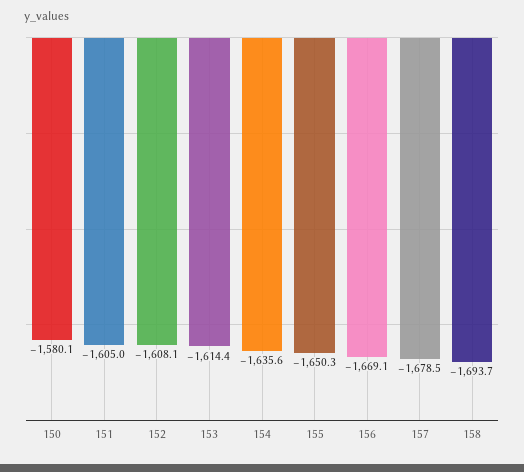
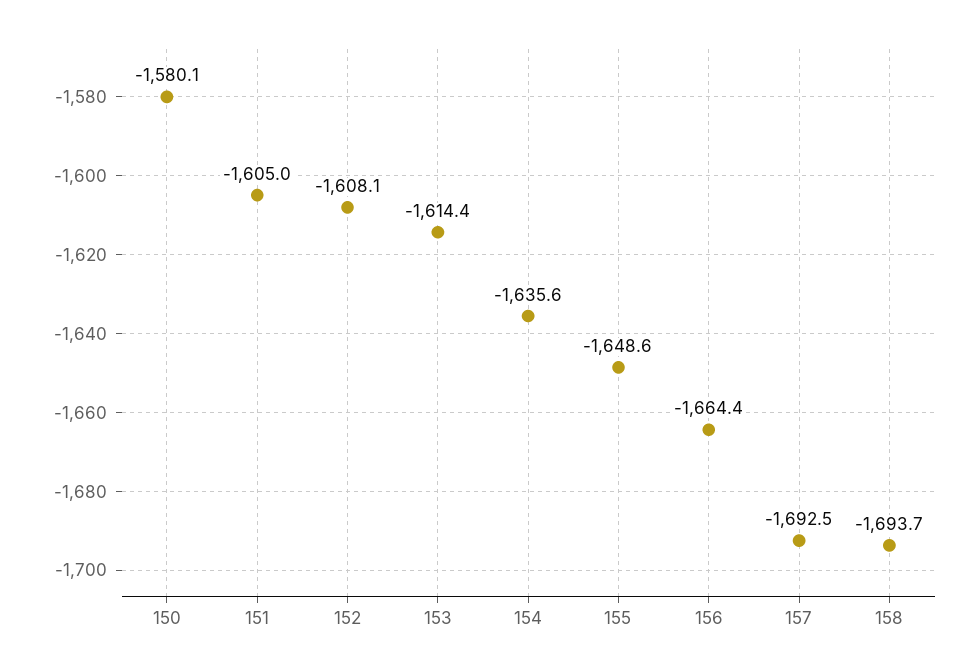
155: -1650.3 -> -1648.6
156: -1669.1 -> -1664.4
157: -1678.5 -> -1692.5

